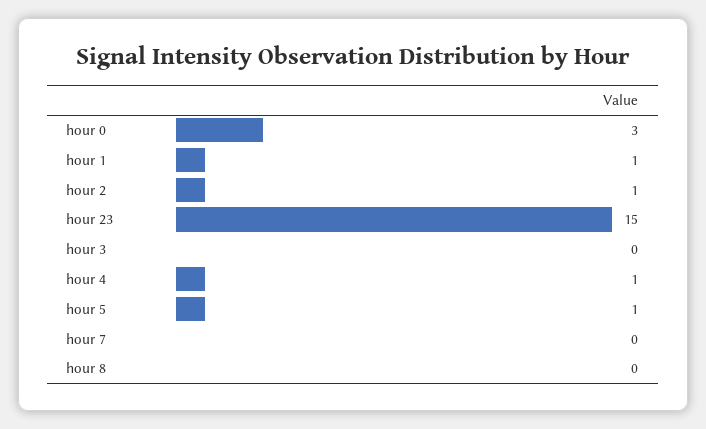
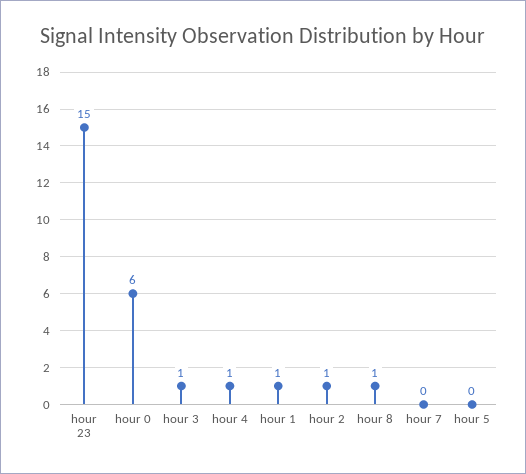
hour 0: 3 -> 6
hour 3: 0 -> 1
hour 5: 1 -> 0
hour 8: 0 -> 1

